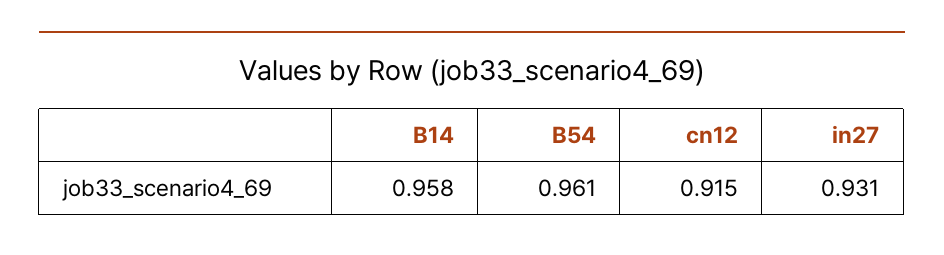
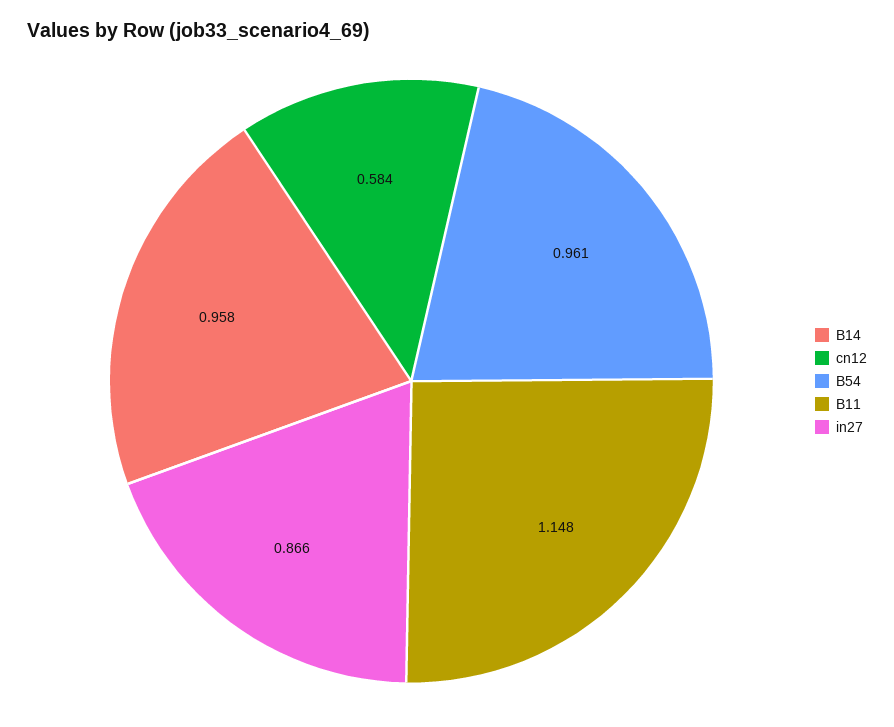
cn12: 0.915 -> 0.584
in27: 0.931 -> 0.866
B11: none -> 1.148

